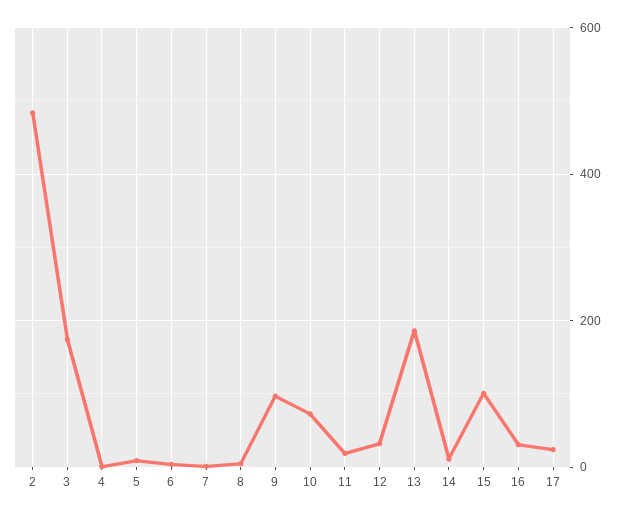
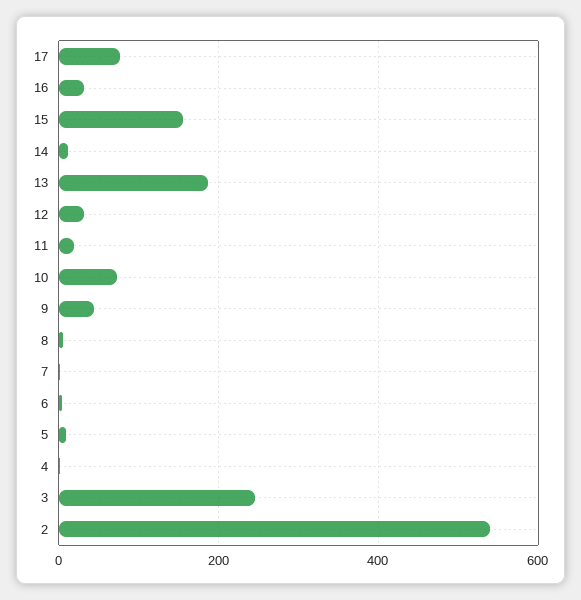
2: 480 -> 540
3: 180 -> 240
9: 100 -> 40
15: 100 -> 160
17: 20 -> 80

